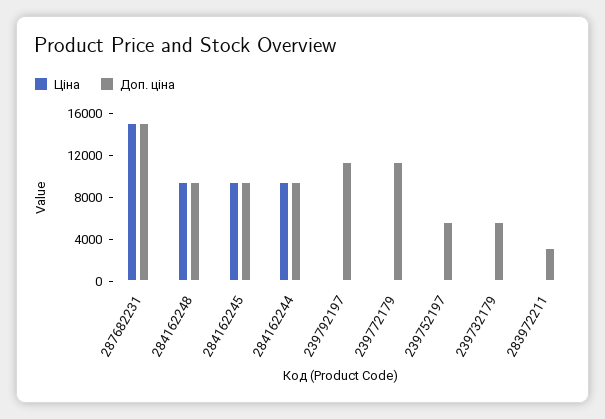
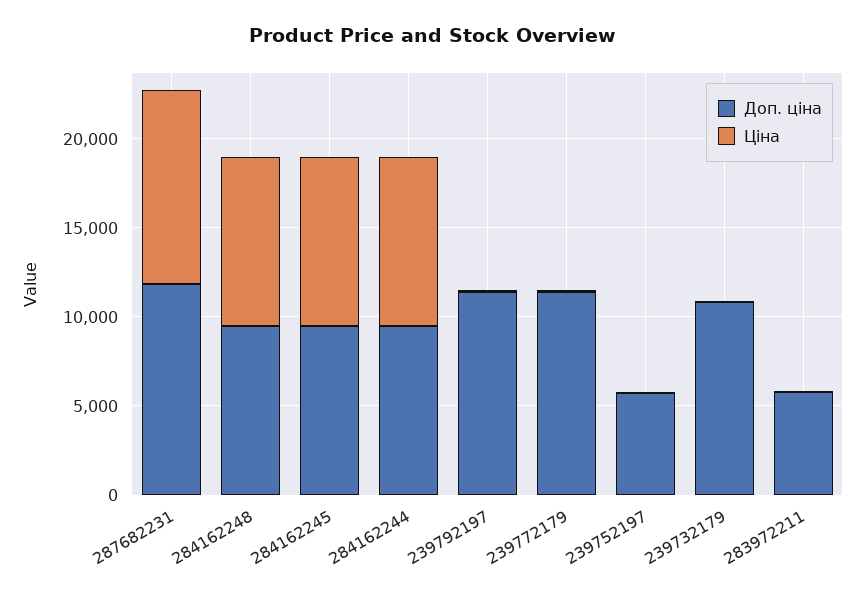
Ціна, 287682231: 15000 -> 11000
Доп. ціна, 287682231: 15000 -> 12000
Доп. ціна, 239732179: 6000 -> 11000
Доп. ціна, 283972211: 3000 -> 6000

